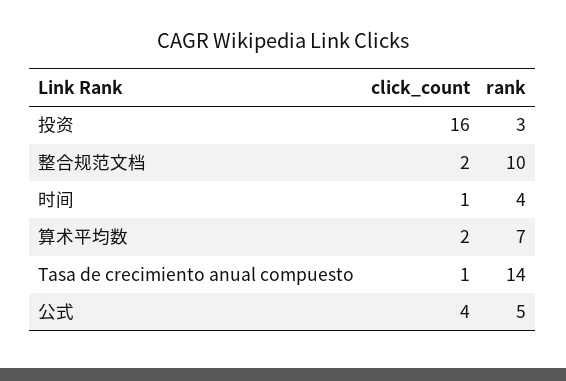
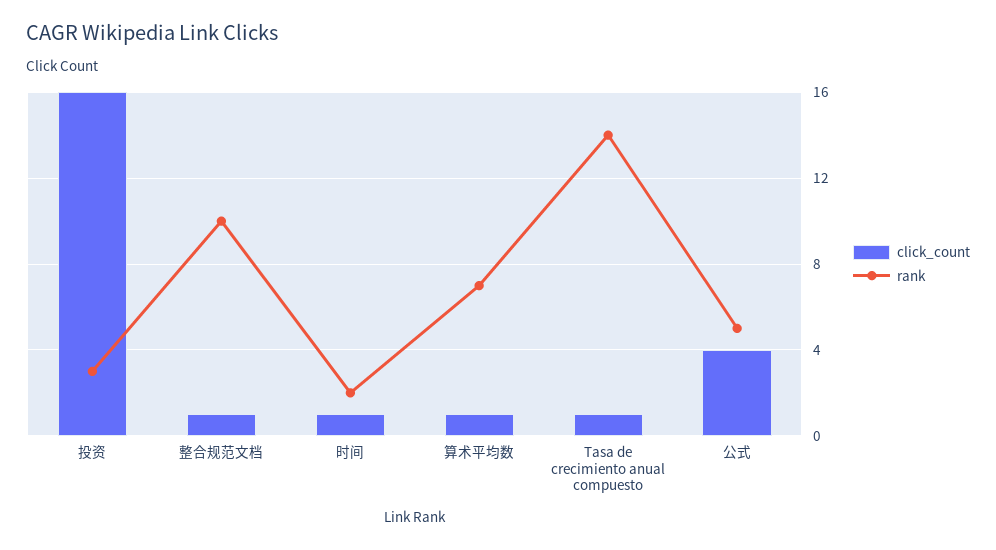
click_count, 整合规范文档: 2 -> 1
rank, 时间: 4 -> 2
click_count, 算术平均数: 2 -> 1

